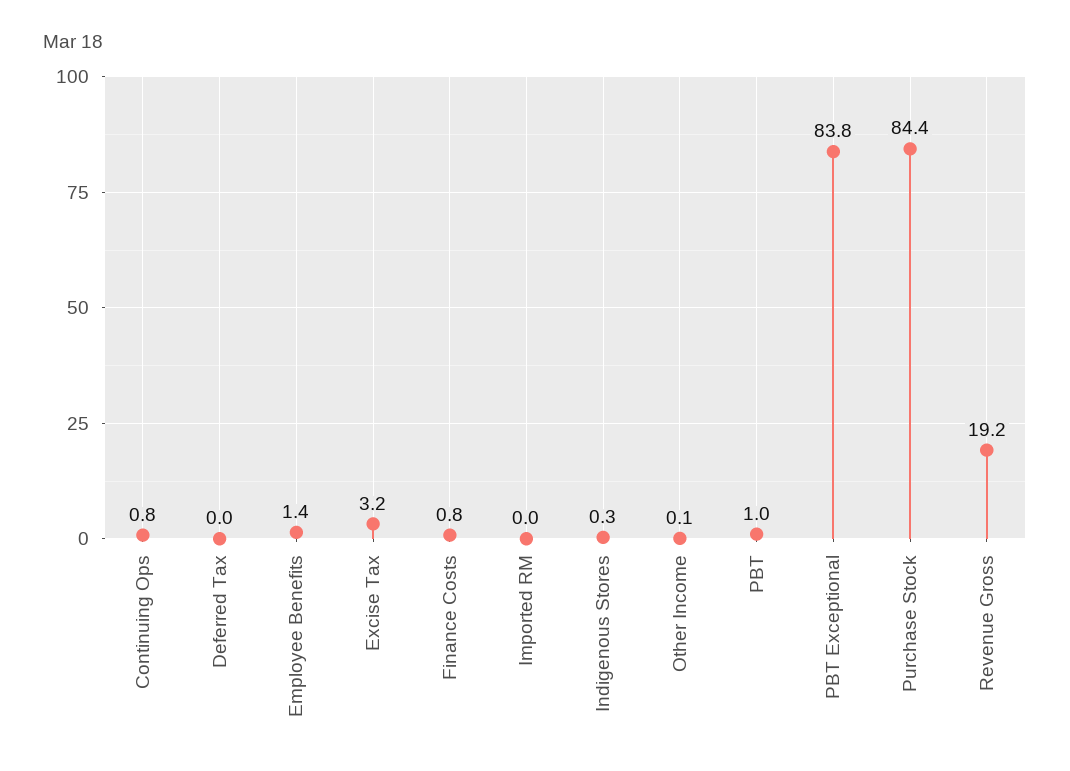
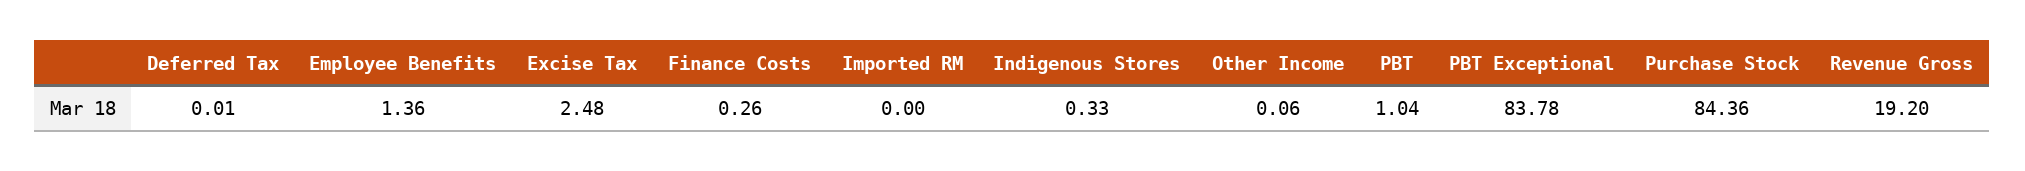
Continuing Ops: 0.8 -> none
Excise Tax: 3.2 -> 2.48
Finance Costs: 0.8 -> 0.26

